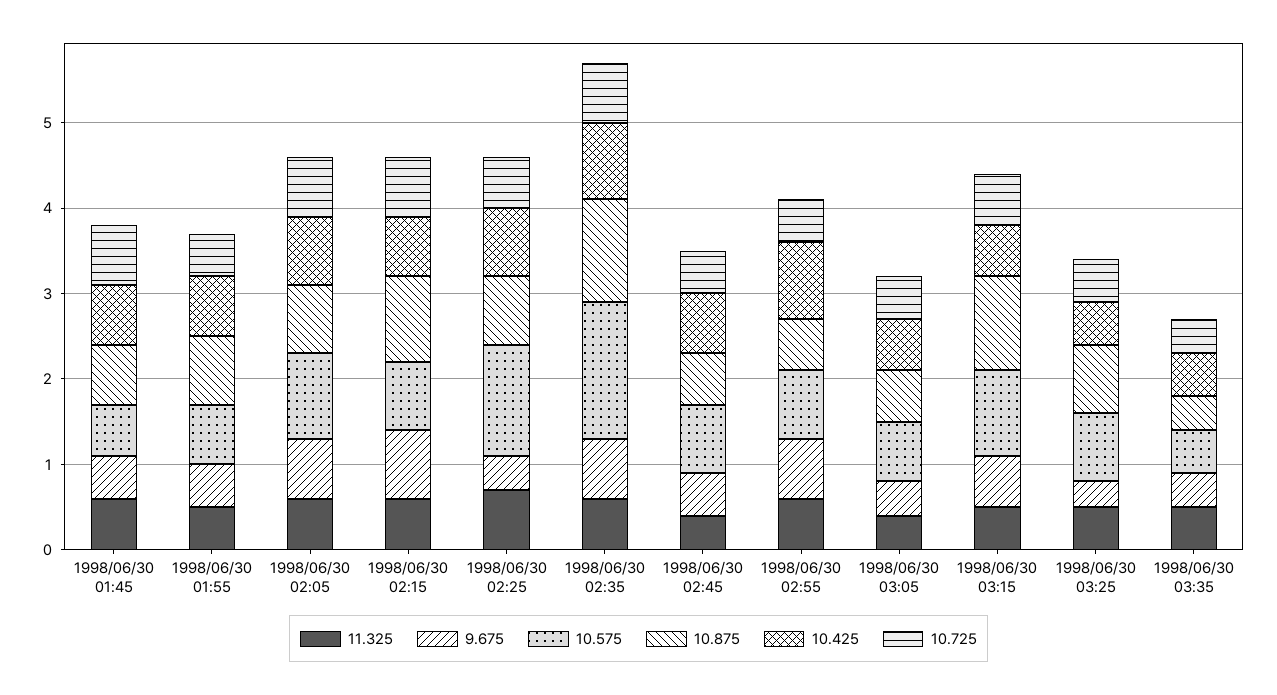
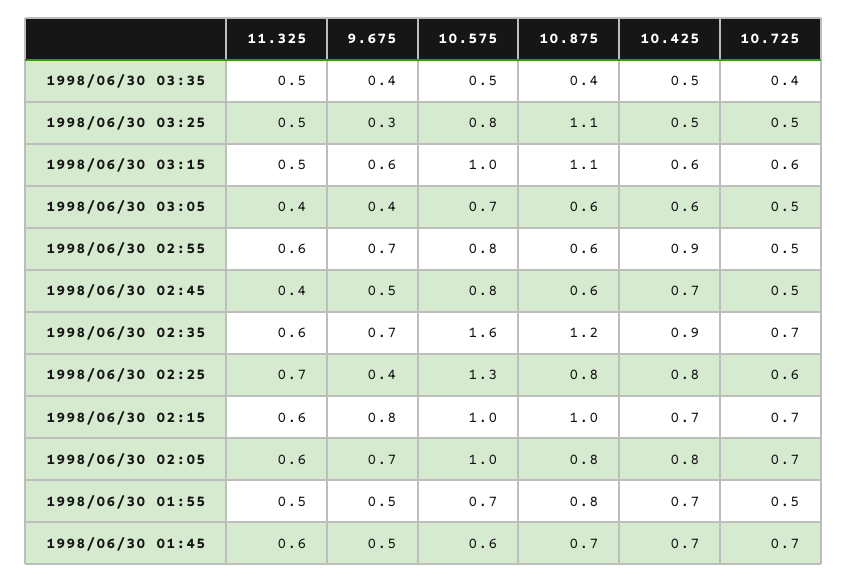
10.575, 1998/06/30 02:15: 0.8 -> 1
10.875, 1998/06/30 03:25: 0.8 -> 1.1

